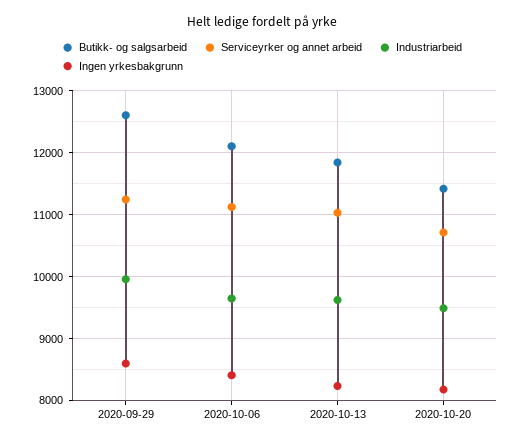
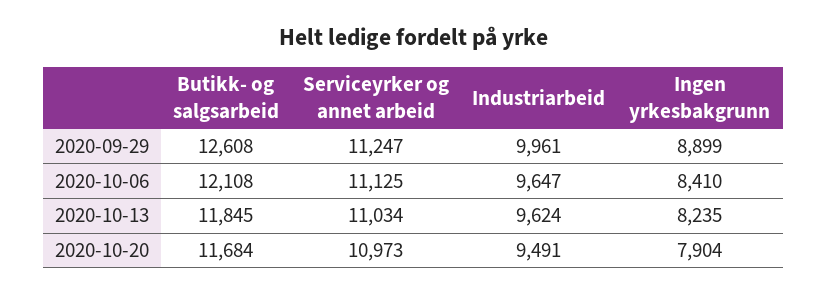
Ingen yrkesbakgrunn, 2020-09-29: 8600 -> 8899
Butikk- og salgsarbeid, 2020-10-20: 11400 -> 11684
Serviceyrker og annet arbeid, 2020-10-20: 10700 -> 10973
Ingen yrkesbakgrunn, 2020-10-20: 8200 -> 7904

